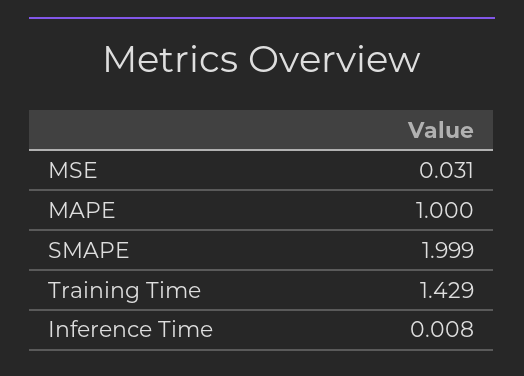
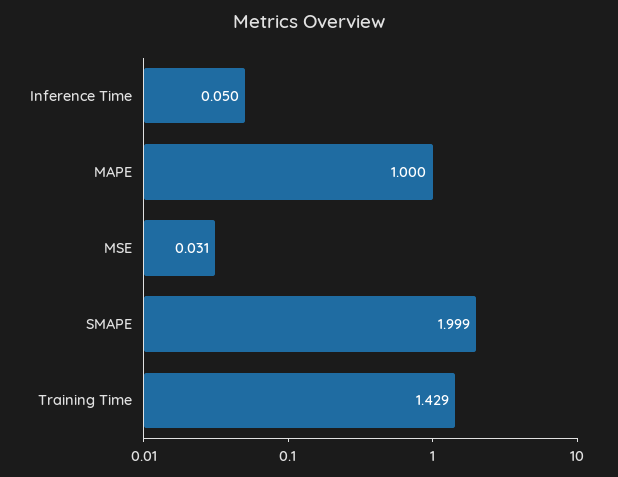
Inference Time: 0.008 -> 0.05

